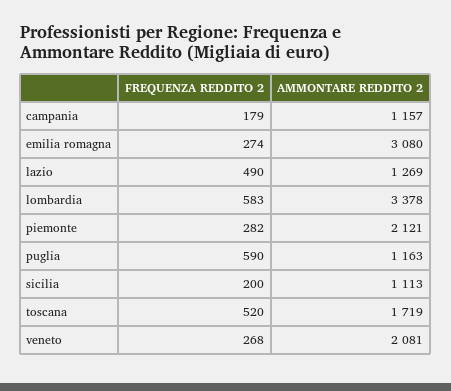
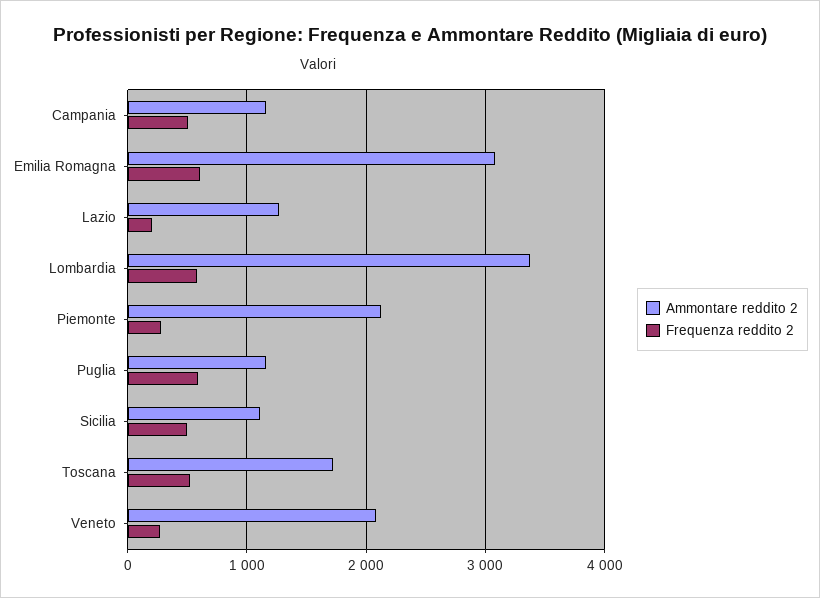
FREQUENZA REDDITO 2, campania: 179 -> 500
FREQUENZA REDDITO 2, emilia romagna: 274 -> 600
FREQUENZA REDDITO 2, lazio: 490 -> 200
FREQUENZA REDDITO 2, sicilia: 200 -> 500

